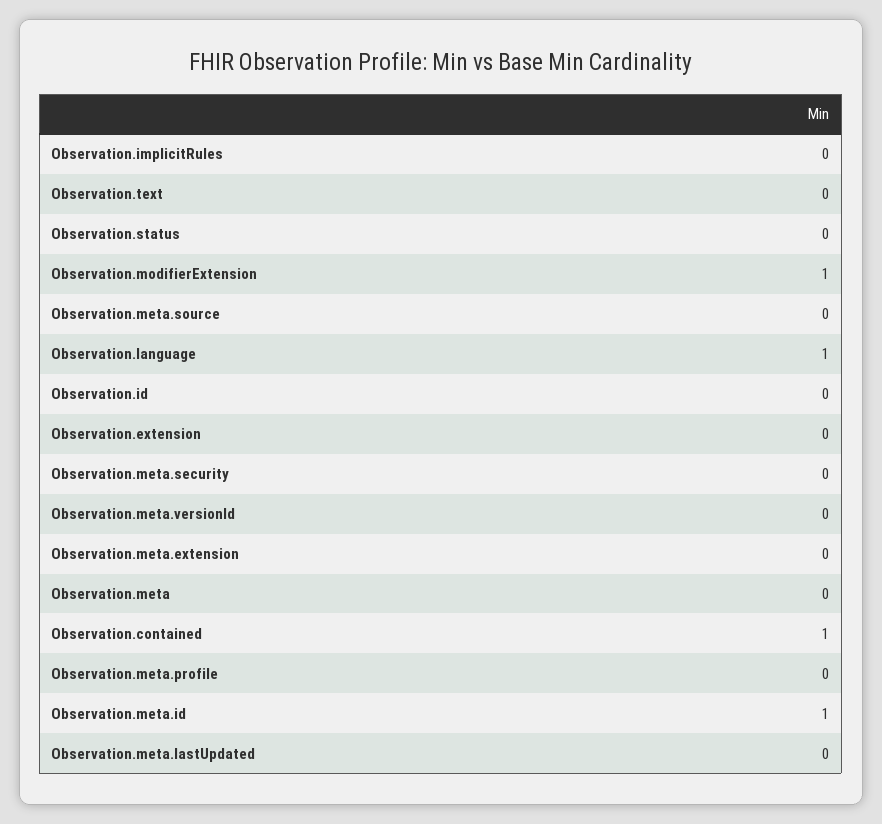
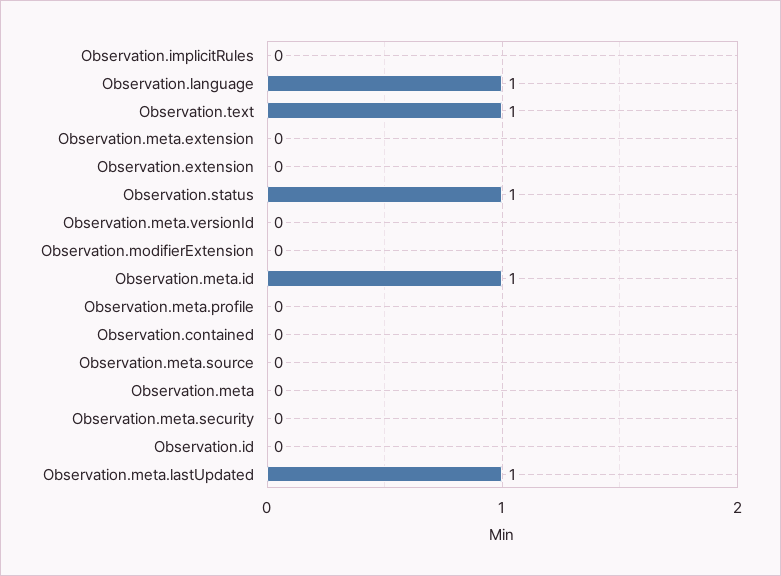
Observation.text: 0 -> 1
Observation.status: 0 -> 1
Observation.modifierExtension: 1 -> 0
Observation.contained: 1 -> 0
Observation.meta.lastUpdated: 0 -> 1

